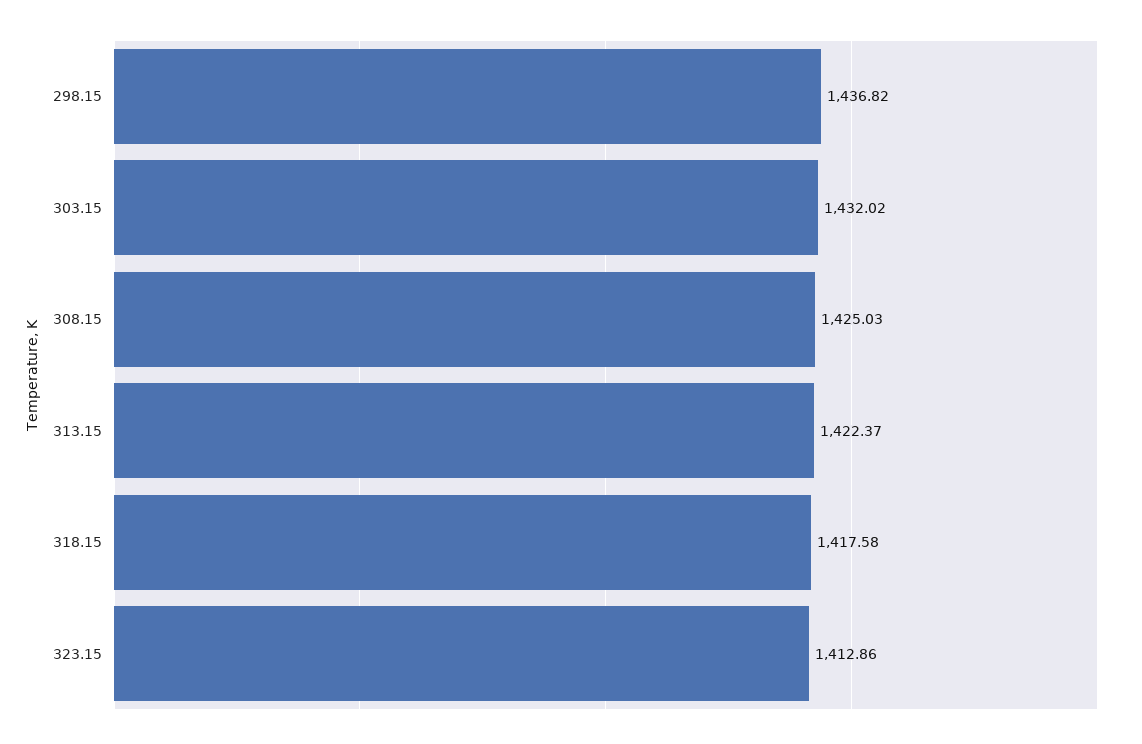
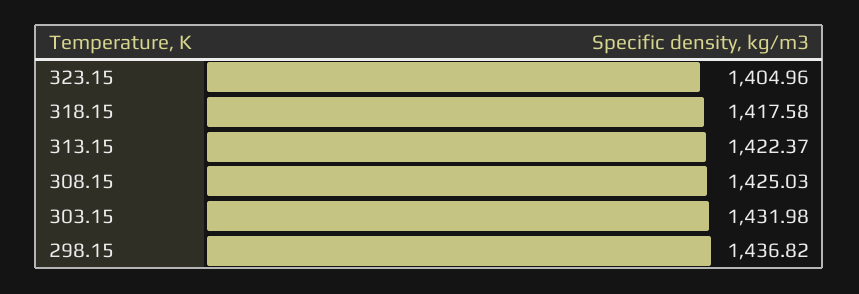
303.15: 1432.02 -> 1431.98
323.15: 1412.86 -> 1404.96

